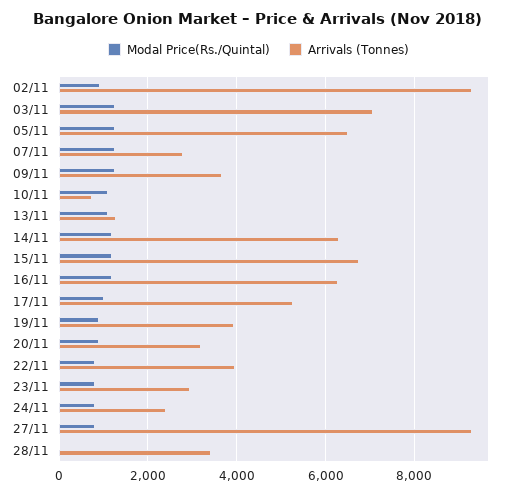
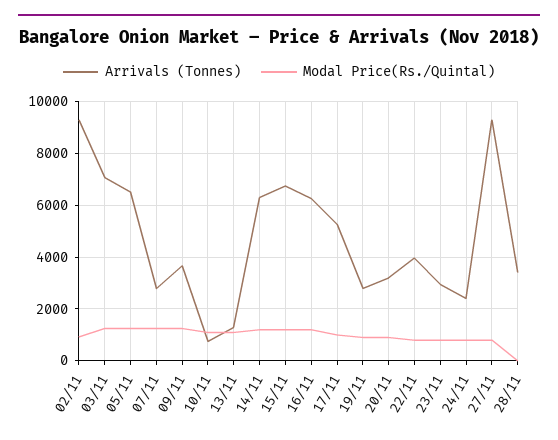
Arrivals (Tonnes), 19/11: 4000 -> 2750

